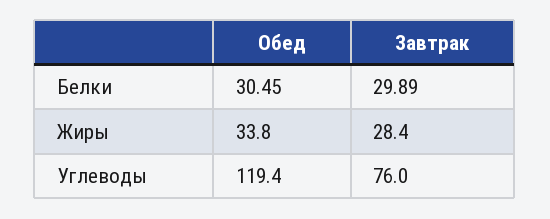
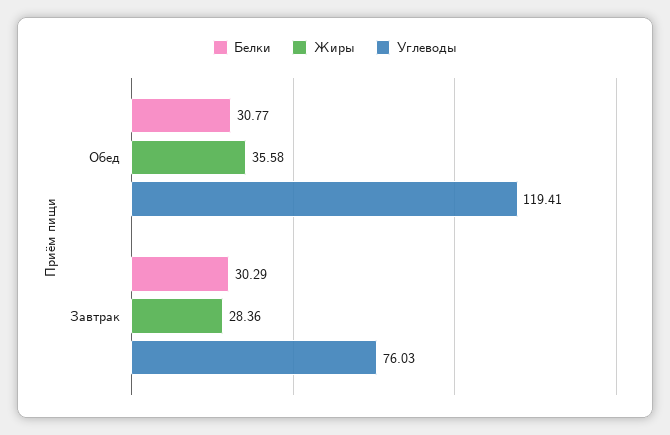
Белки, Обед: 30.45 -> 30.77
Белки, Завтрак: 29.89 -> 30.29
Жиры, Обед: 33.8 -> 35.58

